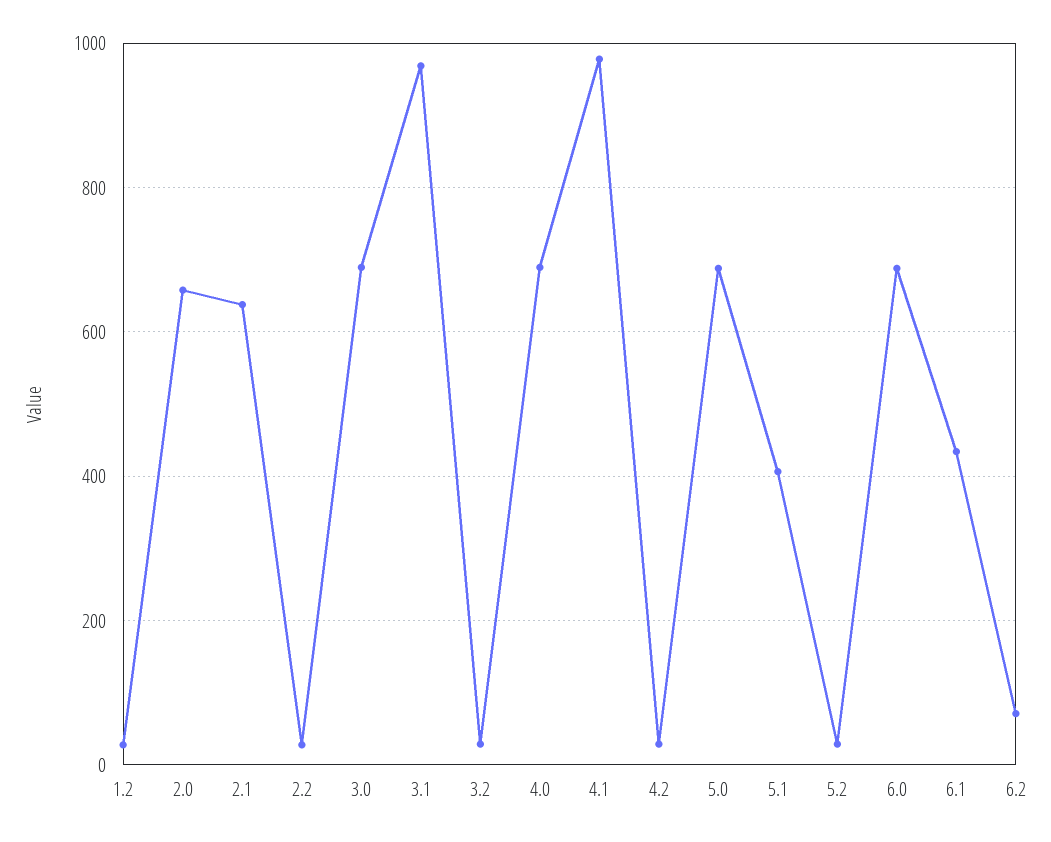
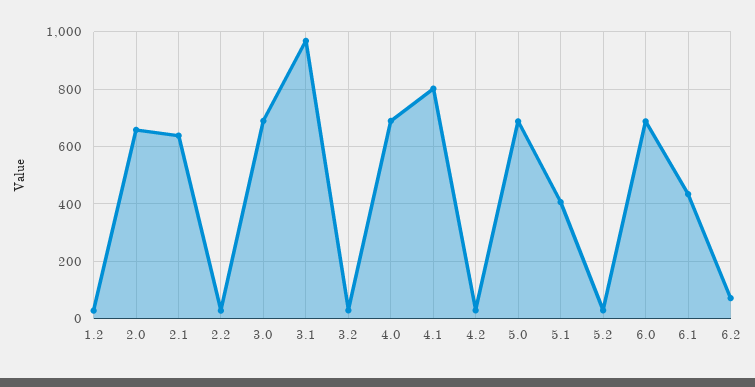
4.1: 980 -> 800

